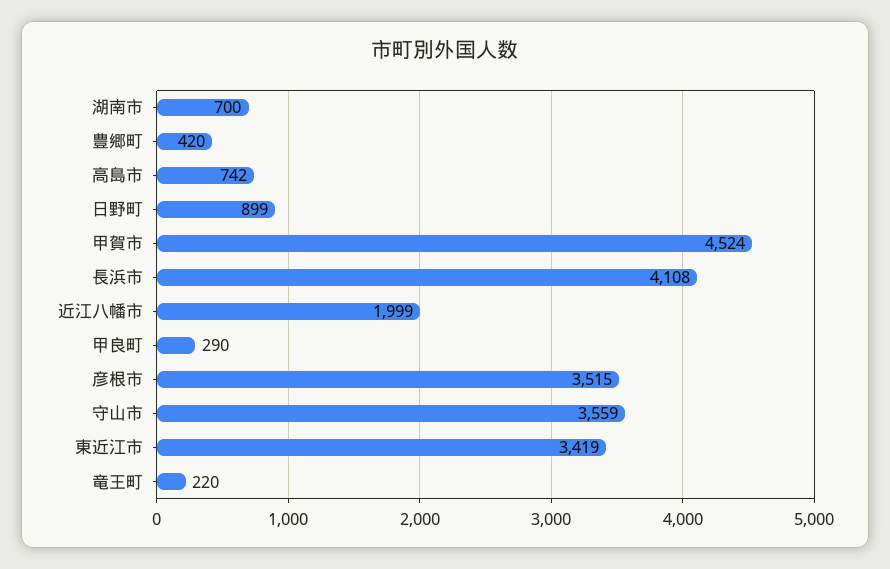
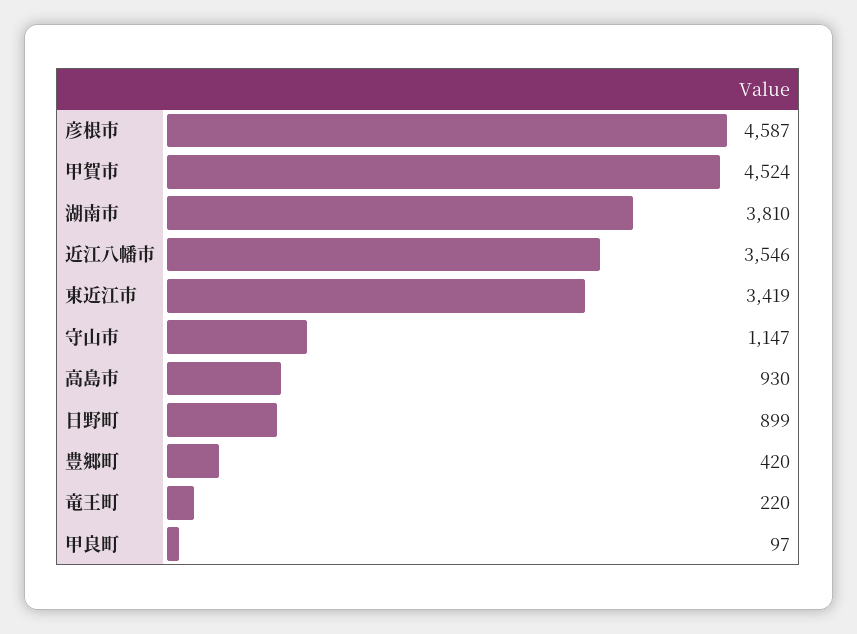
湖南市: 700 -> 3810
高島市: 742 -> 930
長浜市: 4108 -> none
近江八幡市: 1999 -> 3546
甲良町: 290 -> 97
彦根市: 3515 -> 4587
守山市: 3559 -> 1147

